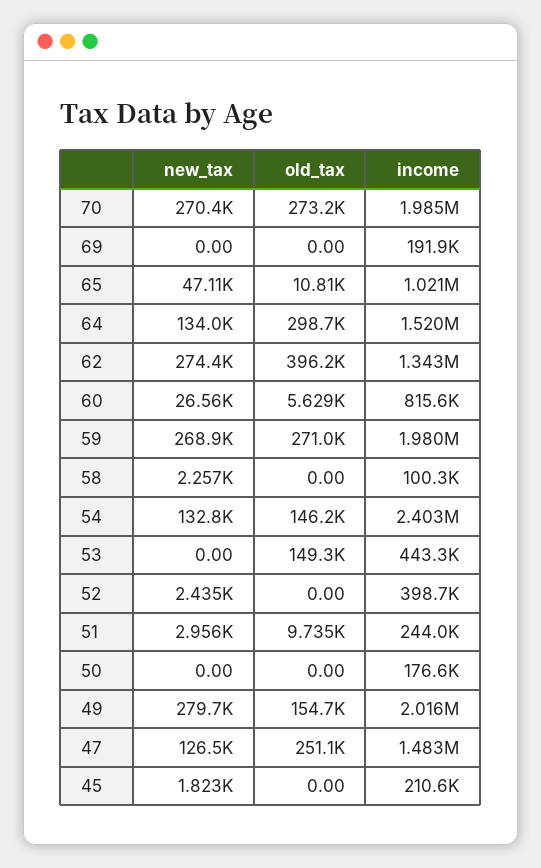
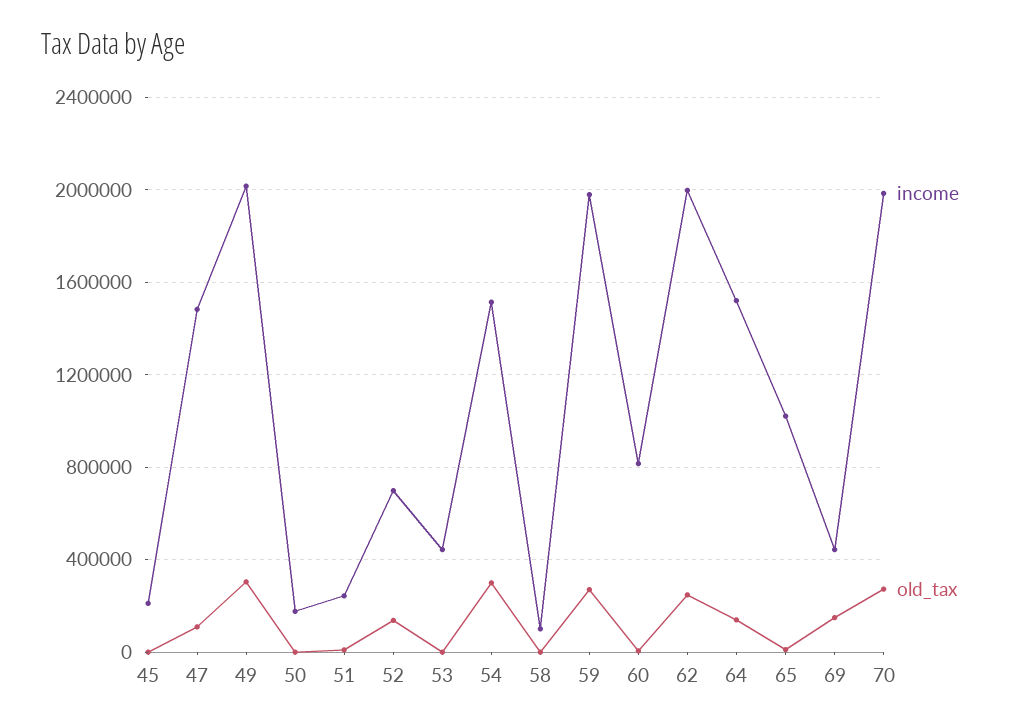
new_tax, 70: 270400 -> none
new_tax, 69: 0 -> none
old_tax, 69: 0 -> 150000
income, 69: 191900 -> 450000
new_tax, 65: 47110 -> none
new_tax, 64: 134000 -> none
old_tax, 64: 298700 -> 150000
new_tax, 62: 274400 -> none
old_tax, 62: 396200 -> 250000
income, 62: 1343000 -> 2000000
new_tax, 60: 26560 -> none
new_tax, 59: 268900 -> none
new_tax, 58: 2257 -> none
new_tax, 54: 132800 -> none
old_tax, 54: 146200 -> 300000
income, 54: 2403000 -> 1500000
new_tax, 53: 0 -> none
old_tax, 53: 149300 -> 0
new_tax, 52: 2435 -> none
old_tax, 52: 0 -> 150000
income, 52: 398700 -> 700000
new_tax, 51: 2956 -> none
new_tax, 50: 0 -> none
new_tax, 49: 279700 -> none
old_tax, 49: 154700 -> 300000
new_tax, 47: 126500 -> none
old_tax, 47: 251100 -> 100000
new_tax, 45: 1823 -> none

